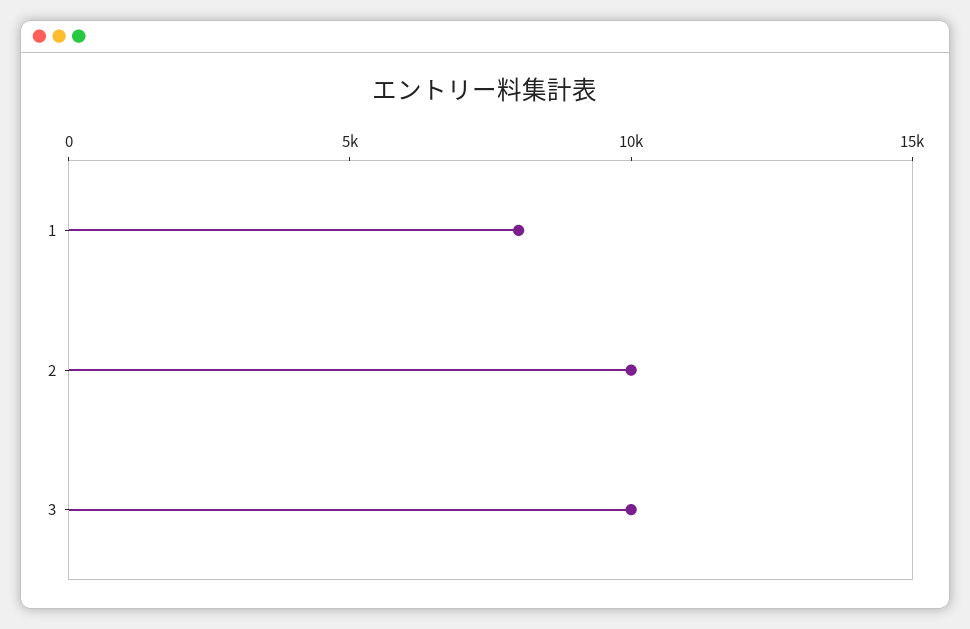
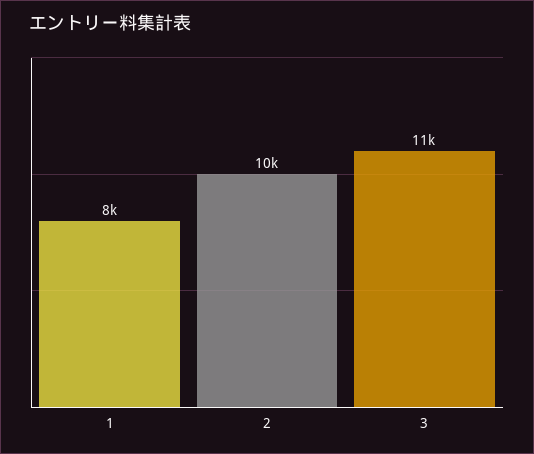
3: 10000 -> 11000

